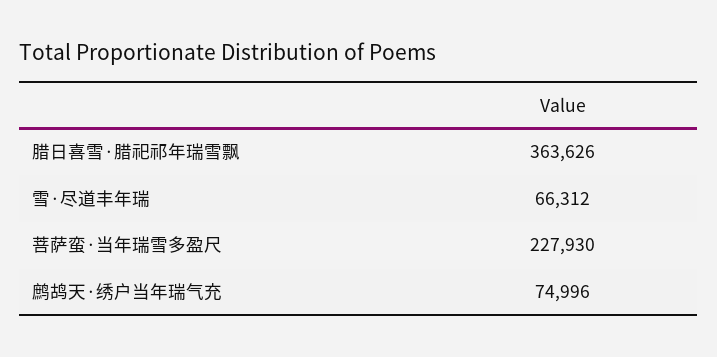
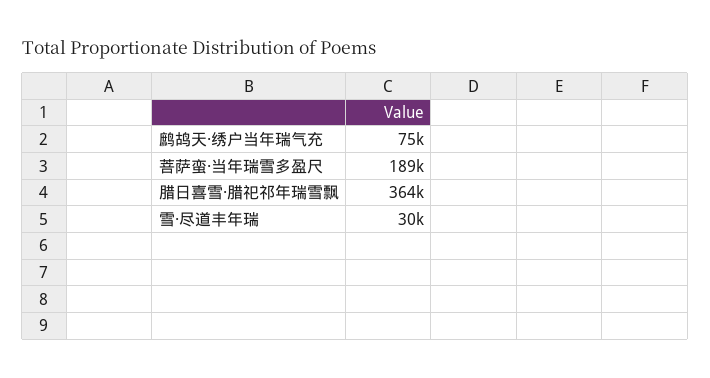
雪·尽道丰年瑞: 66312 -> 30000
菩萨蛮·当年瑞雪多盈尺: 227930 -> 189000

